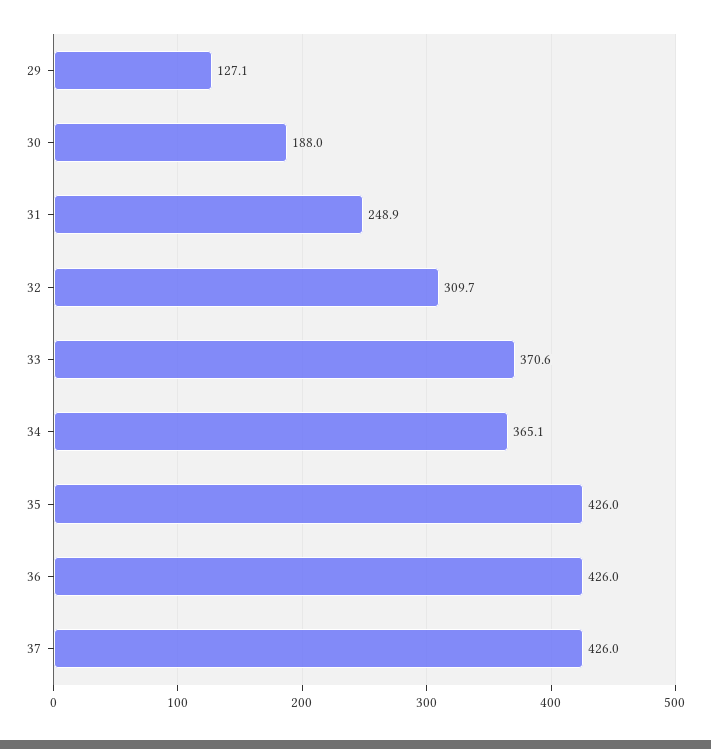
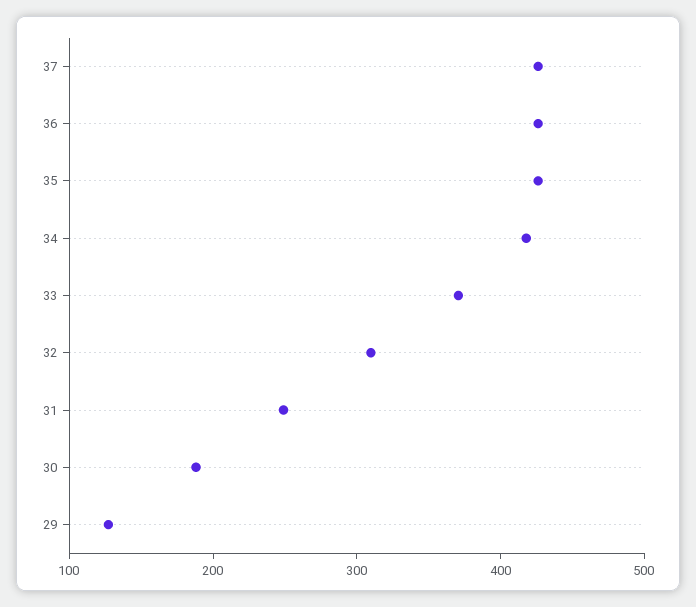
34: 365.1 -> 420

